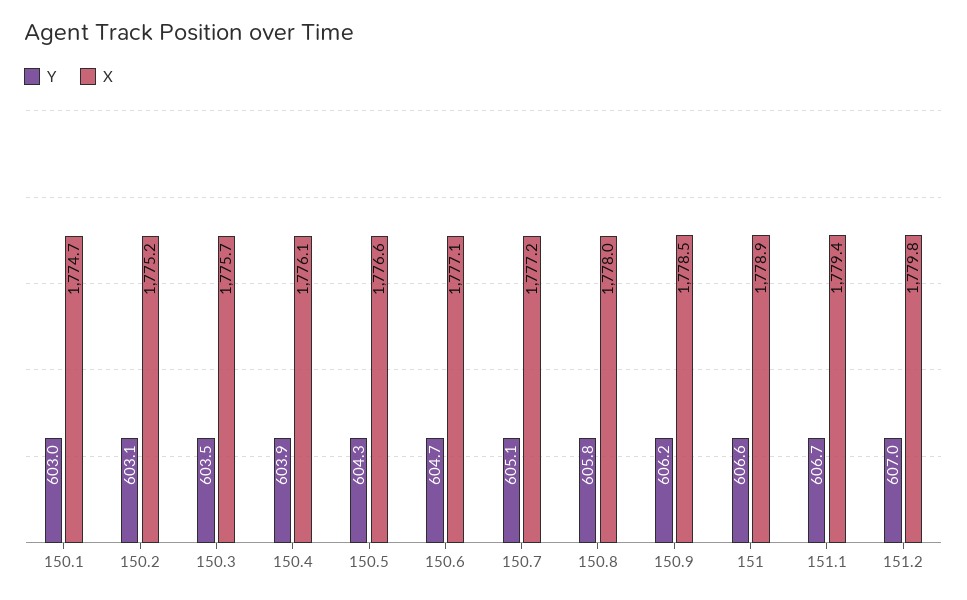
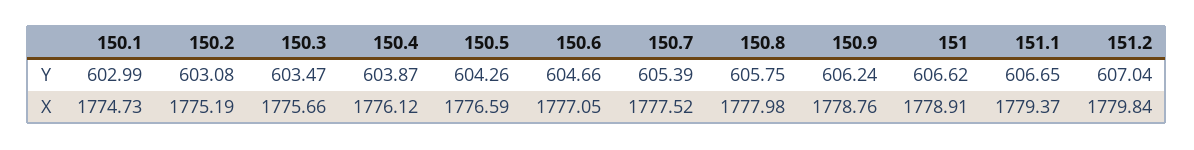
Y, 150.7: 605.1 -> 605.39
X, 150.7: 1777.2 -> 1777.52
X, 150.9: 1778.5 -> 1778.76

